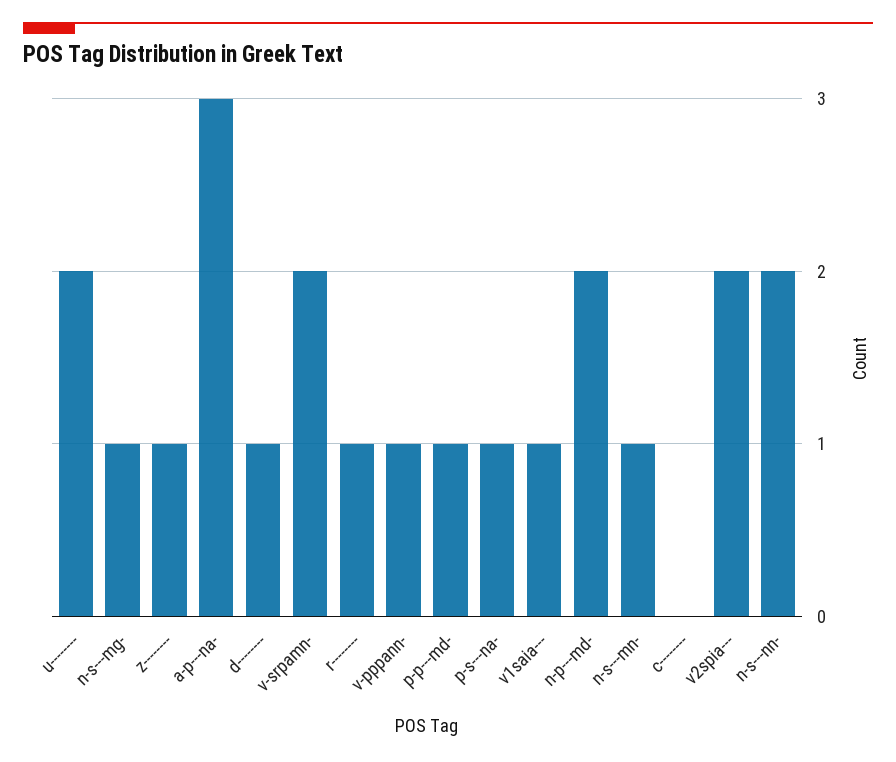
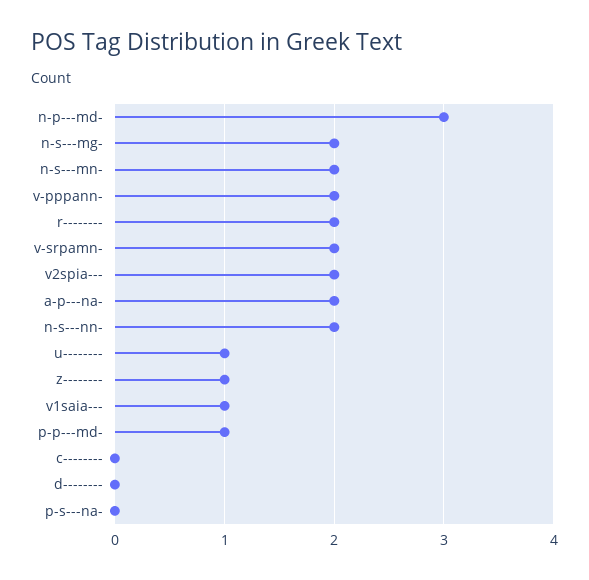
u--------: 2 -> 1
n-s---mg-: 1 -> 2
a-p---na-: 3 -> 2
d--------: 1 -> 0
r--------: 1 -> 2
v-pppann-: 1 -> 2
p-s---na-: 1 -> 0
n-p---md-: 2 -> 3
n-s---mn-: 1 -> 2

